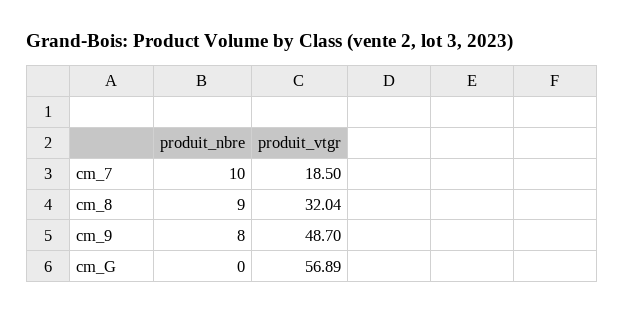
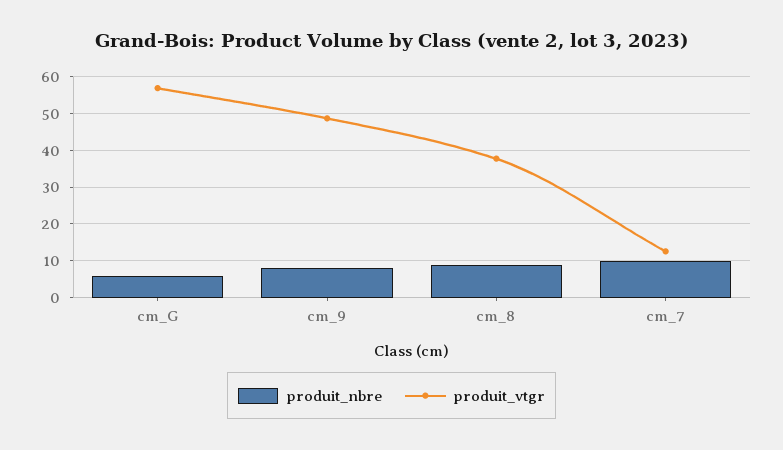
produit_vtgr, cm_7: 18.5 -> 12
produit_vtgr, cm_8: 32.04 -> 38
produit_nbre, cm_G: 0 -> 6

